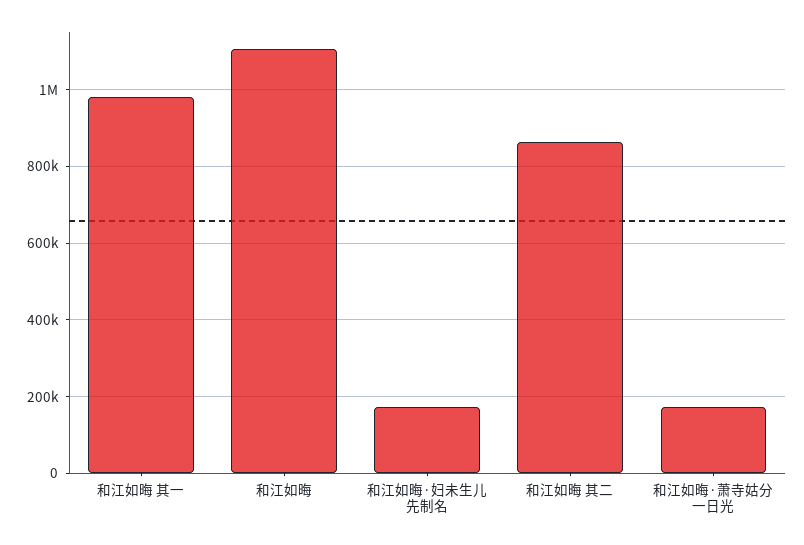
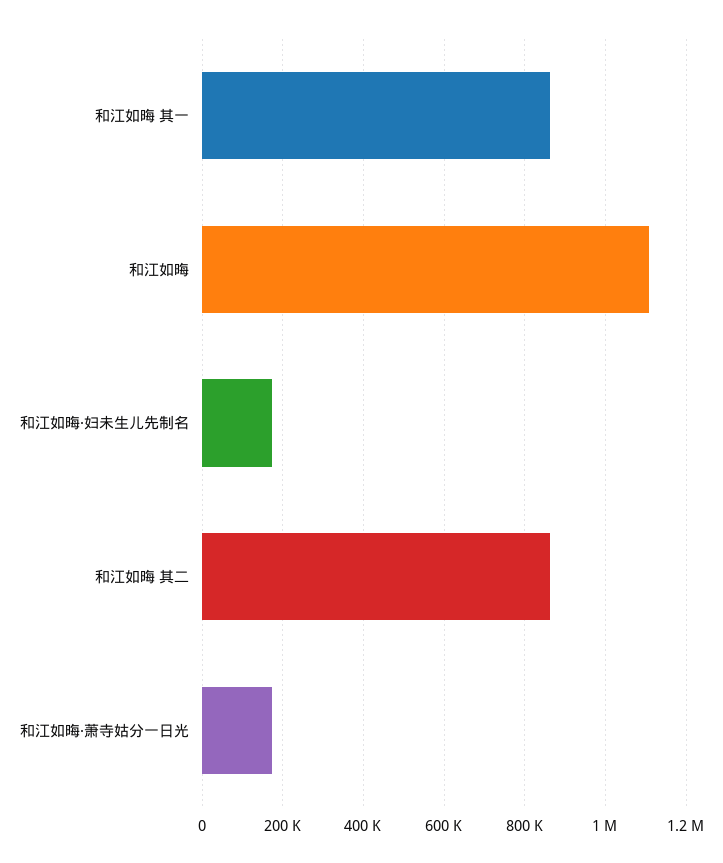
和江如晦 其一: 980000 -> 860000

